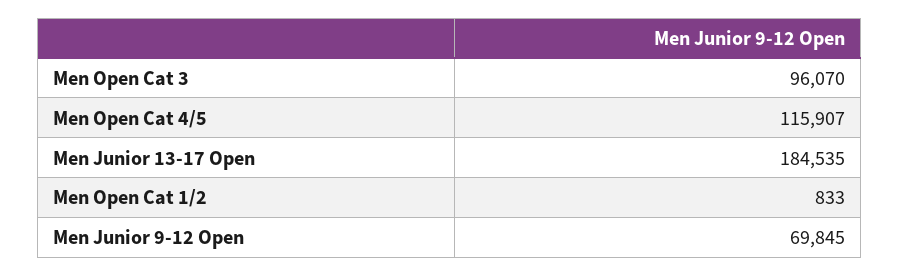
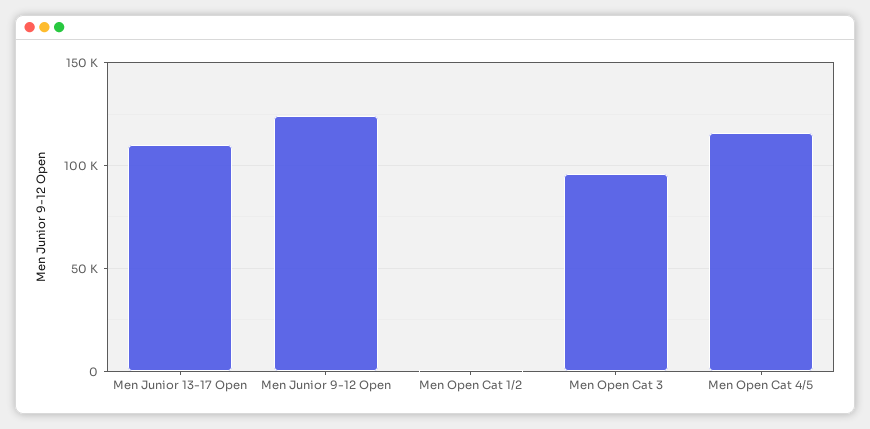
Men Junior 13-17 Open: 184535 -> 110000
Men Junior 9-12 Open: 69845 -> 125000

